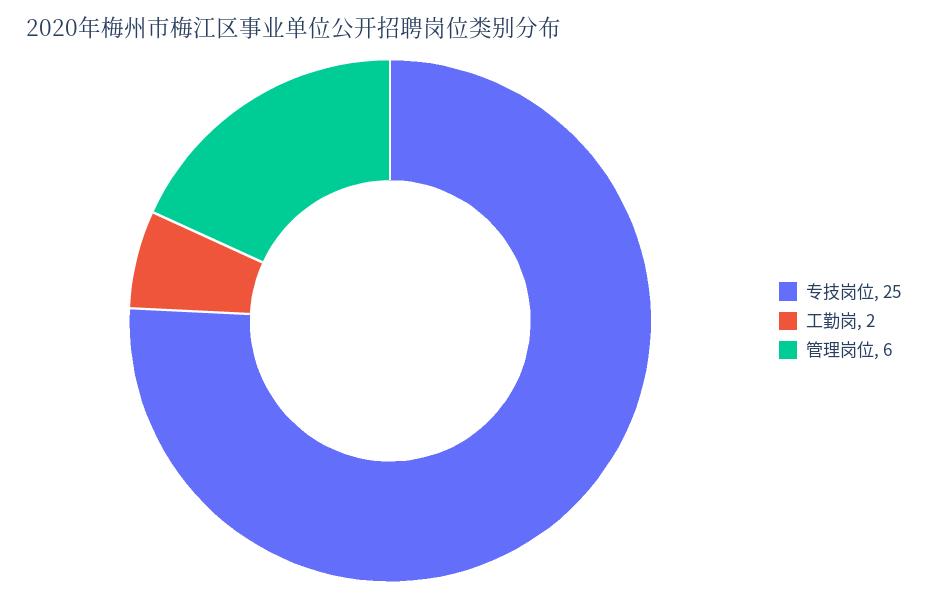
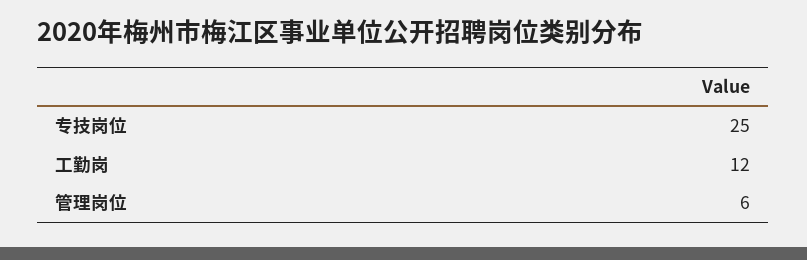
工勤岗: 2 -> 12

